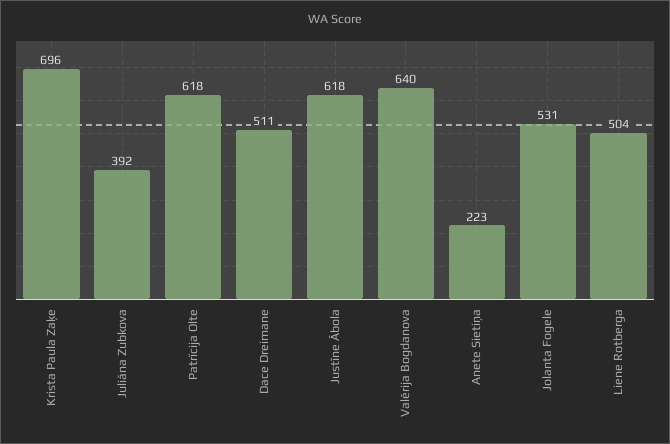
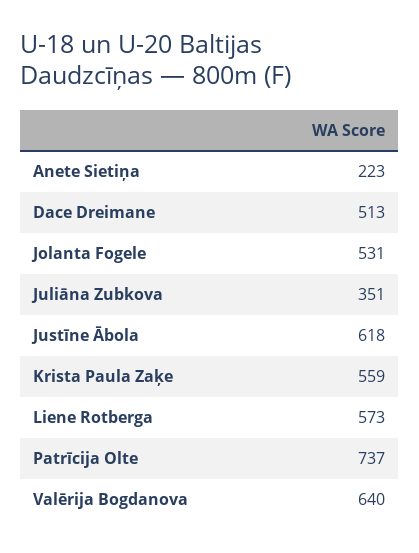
Krista Paula Zaķe: 696 -> 559
Juliāna Zubkova: 392 -> 351
Patrīcija Olte: 618 -> 737
Dace Dreimane: 511 -> 513
Liene Rotberga: 504 -> 573

